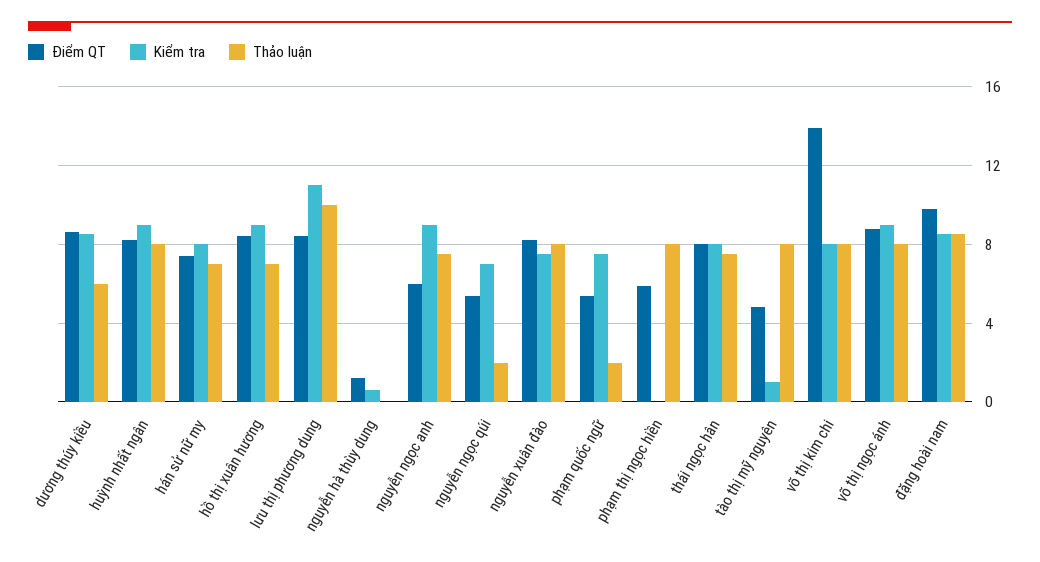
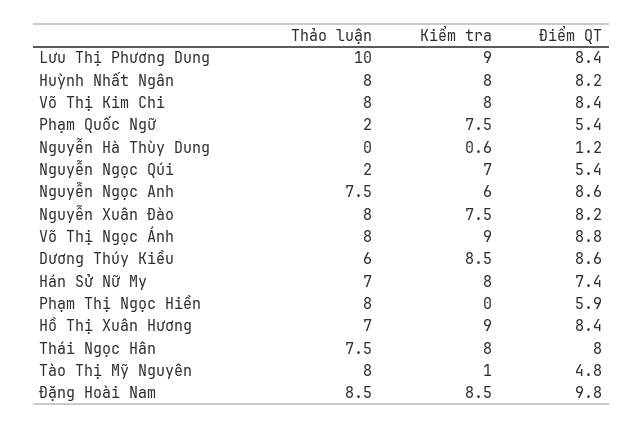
Kiểm tra, huỳnh nhất ngân: 9 -> 8
Kiểm tra, lưu thị phương dung: 11 -> 9
Điểm QT, nguyễn ngọc anh: 6 -> 8.6
Kiểm tra, nguyễn ngọc anh: 9 -> 6
Điểm QT, võ thị kim chi: 14 -> 8.4

